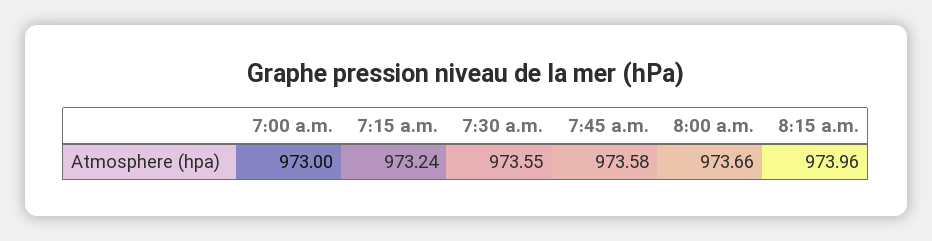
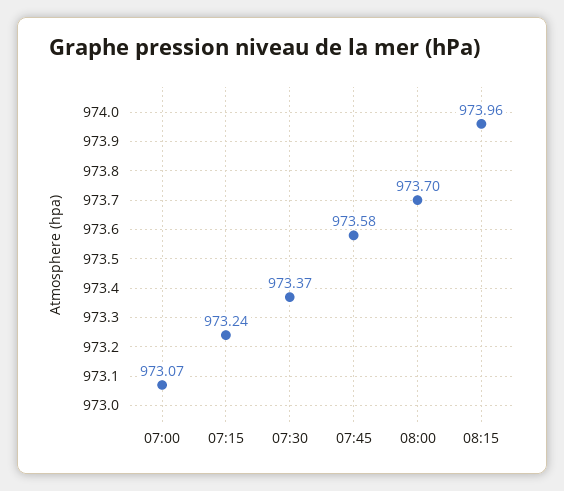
7:00 a.m.: 973 -> 973.07
7:30 a.m.: 973.55 -> 973.37
8:00 a.m.: 973.66 -> 973.7

